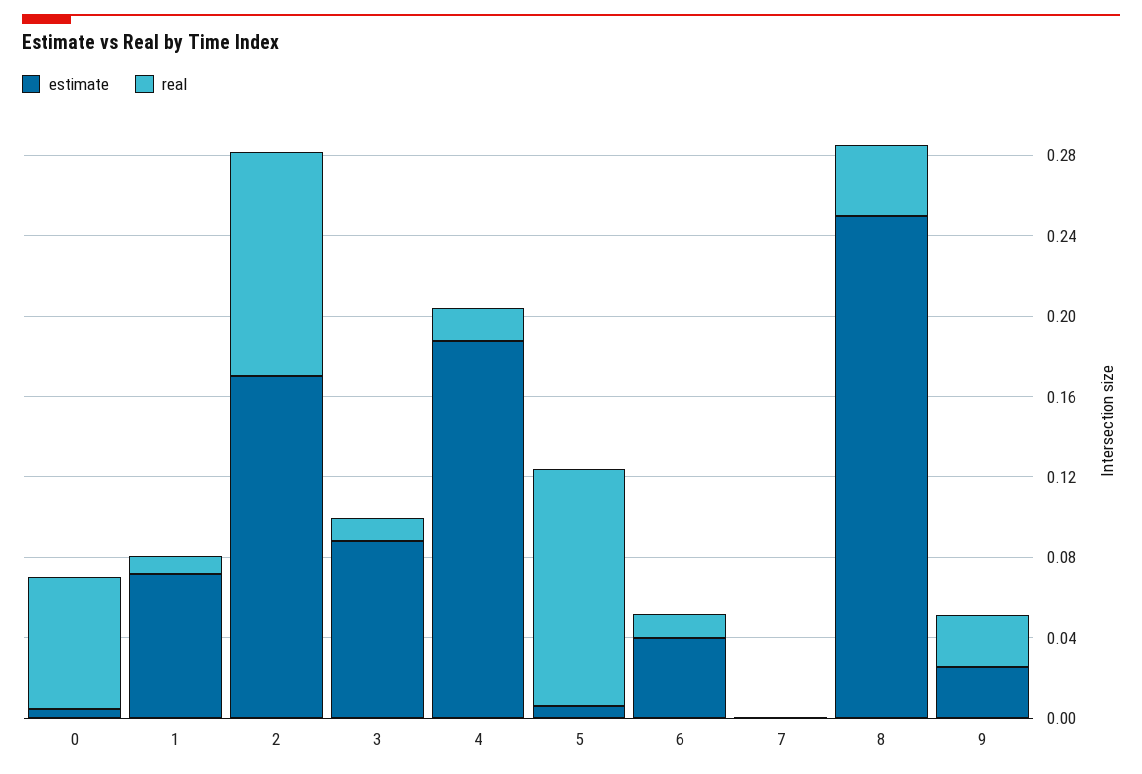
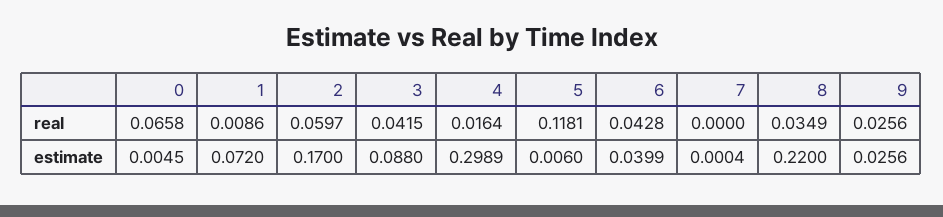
real, 2: 0.11 -> 0.0597
real, 3: 0.01 -> 0.0415
estimate, 4: 0.19 -> 0.2989
real, 6: 0.01 -> 0.0428
estimate, 8: 0.25 -> 0.22

